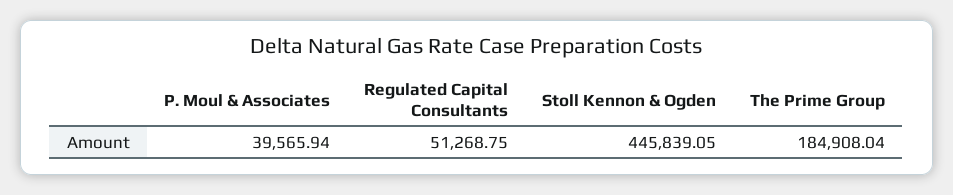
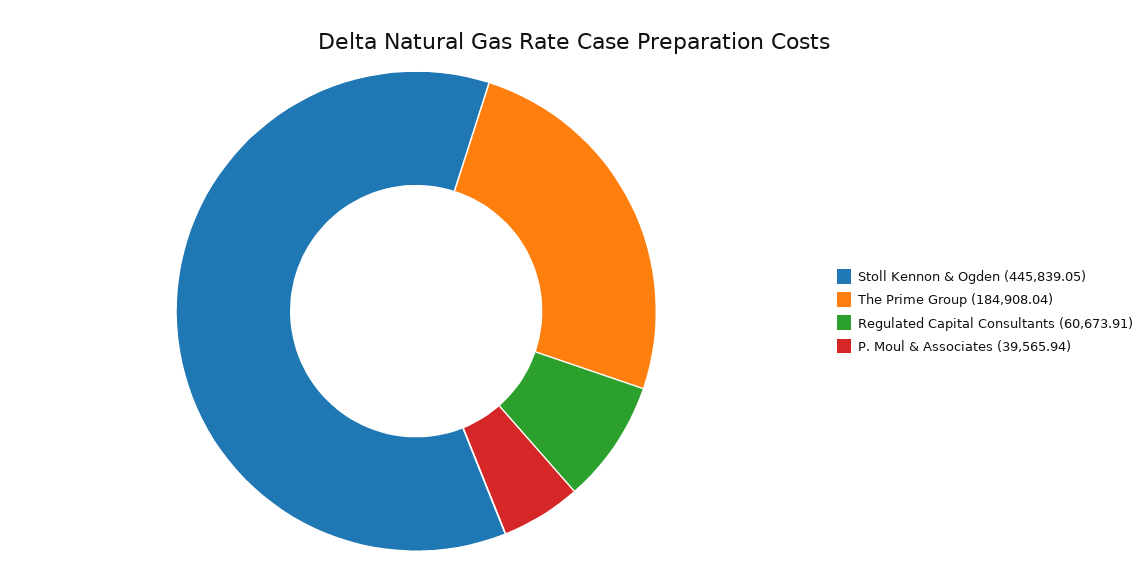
Regulated Capital Consultants: 51268.75 -> 60673.91

